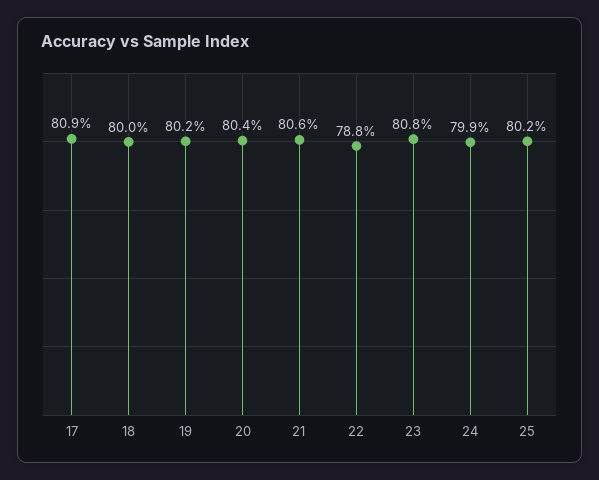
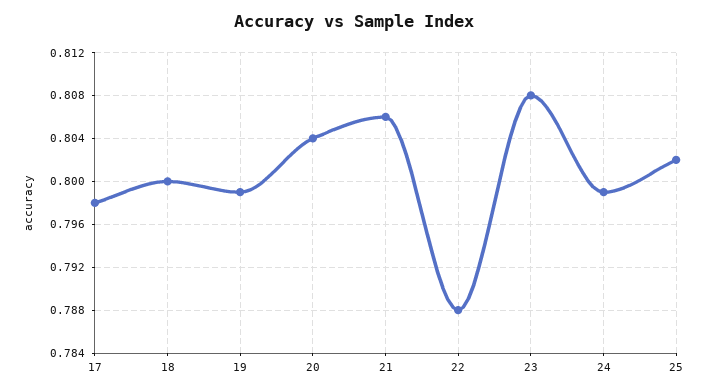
17: 0.809 -> 0.798
19: 0.802 -> 0.799

